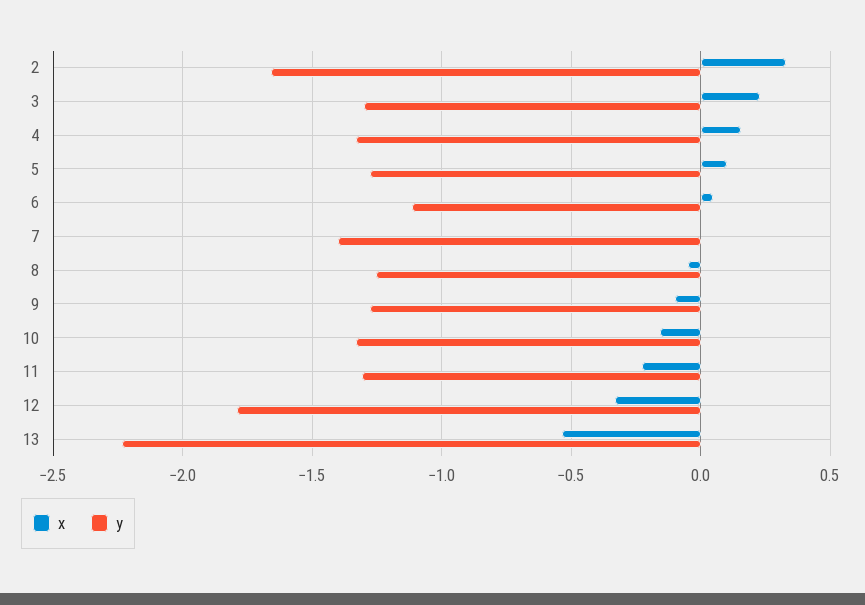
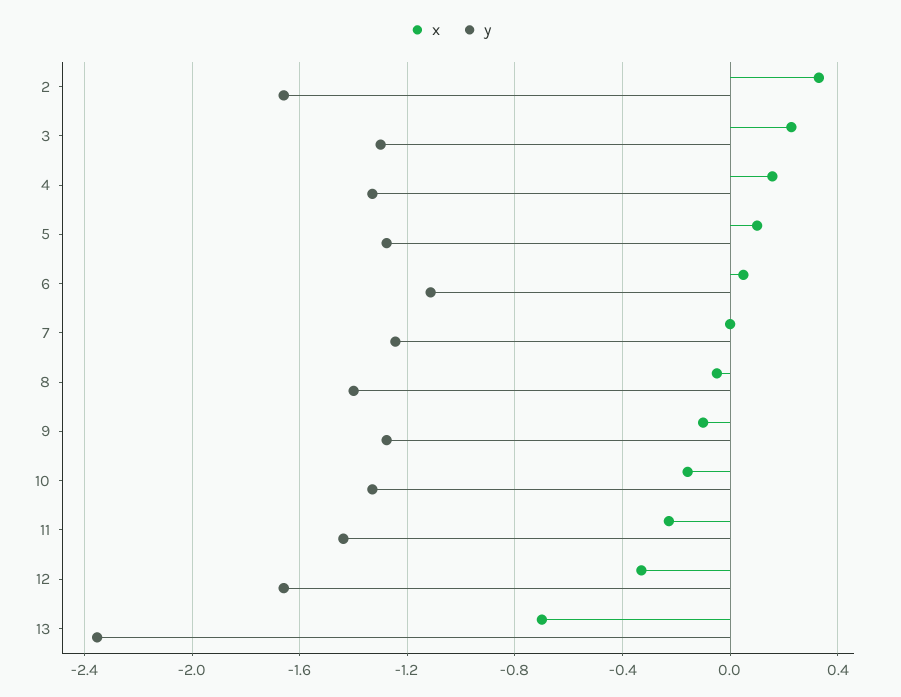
y, 7: -1.4 -> -1.25
y, 8: -1.25 -> -1.4
y, 11: -1.3 -> -1.45
y, 12: -1.8 -> -1.65
x, 13: -0.55 -> -0.7
y, 13: -2.25 -> -2.35

